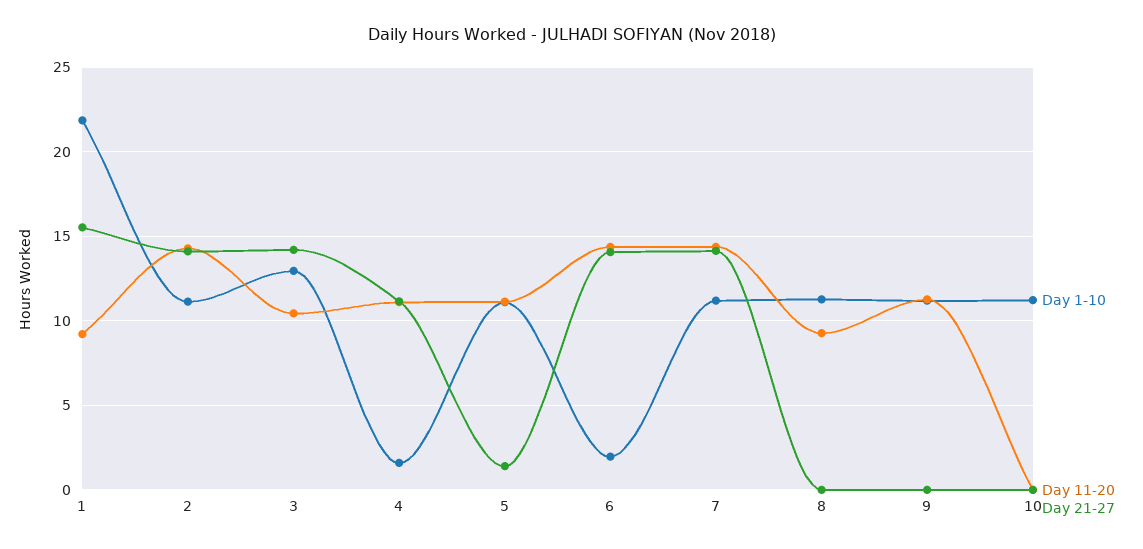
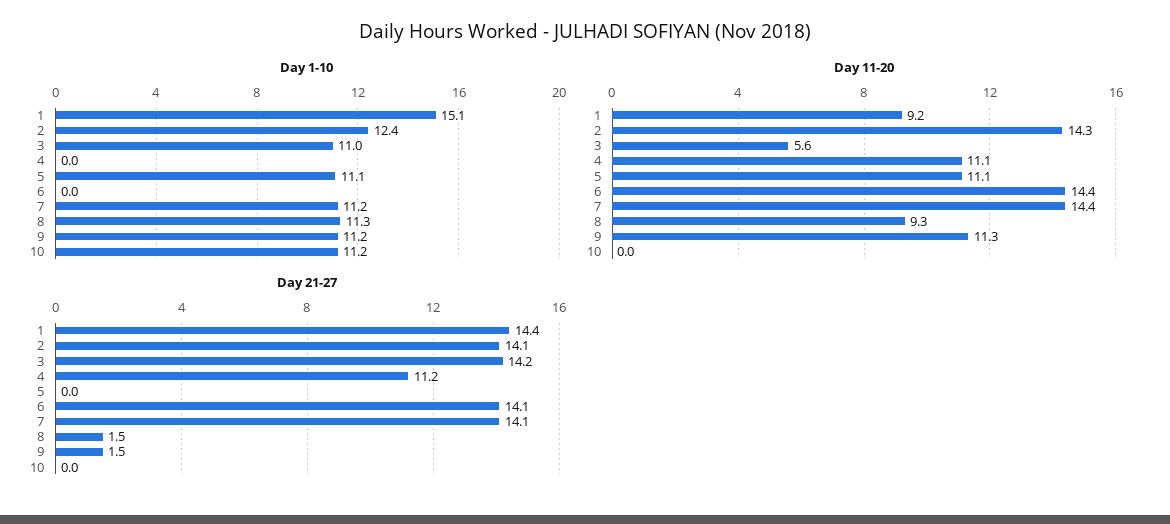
Day 1-10, 1: 22 -> 15.1
Day 21-27, 1: 15.5 -> 14.4
Day 1-10, 2: 11 -> 12.4
Day 1-10, 3: 13 -> 11
Day 11-20, 3: 10.5 -> 5.6
Day 1-10, 4: 1.5 -> 0
Day 21-27, 5: 1.5 -> 0
Day 1-10, 6: 2 -> 0
Day 21-27, 8: 0 -> 1.5
Day 21-27, 9: 0 -> 1.5

